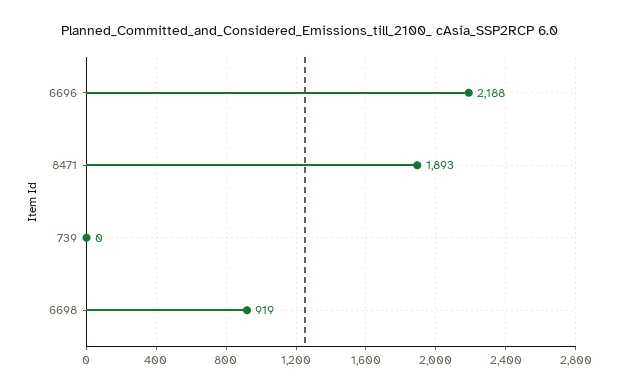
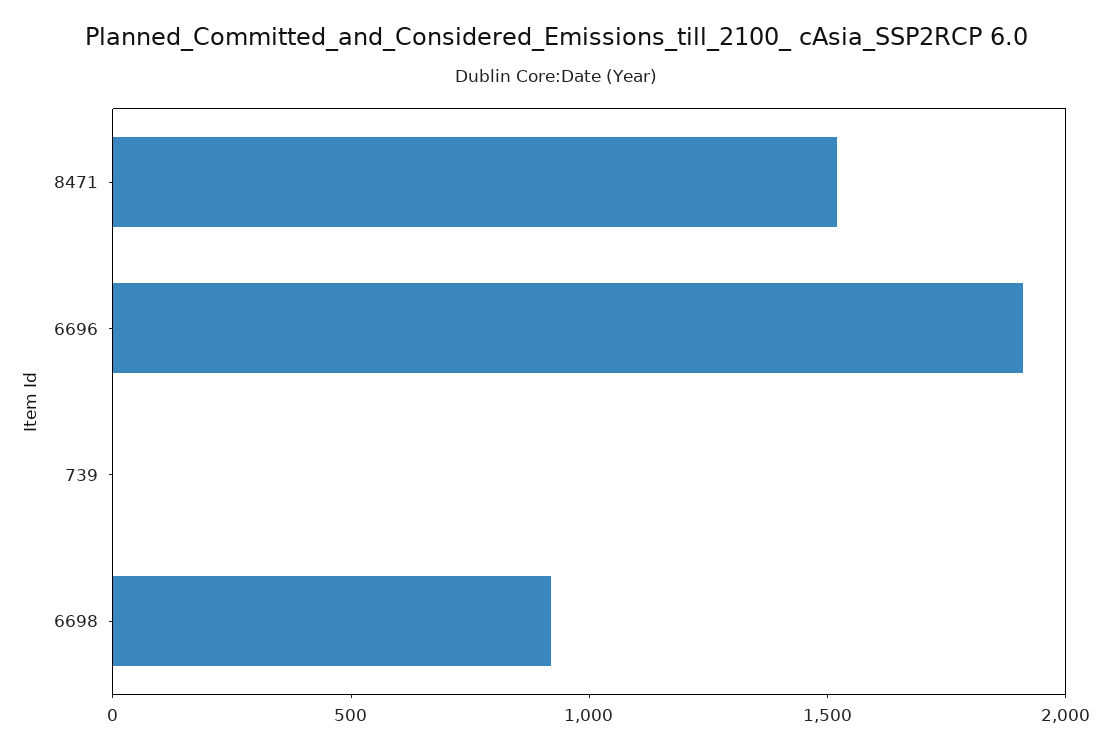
6696: 2188 -> 1900
8471: 1893 -> 1500

